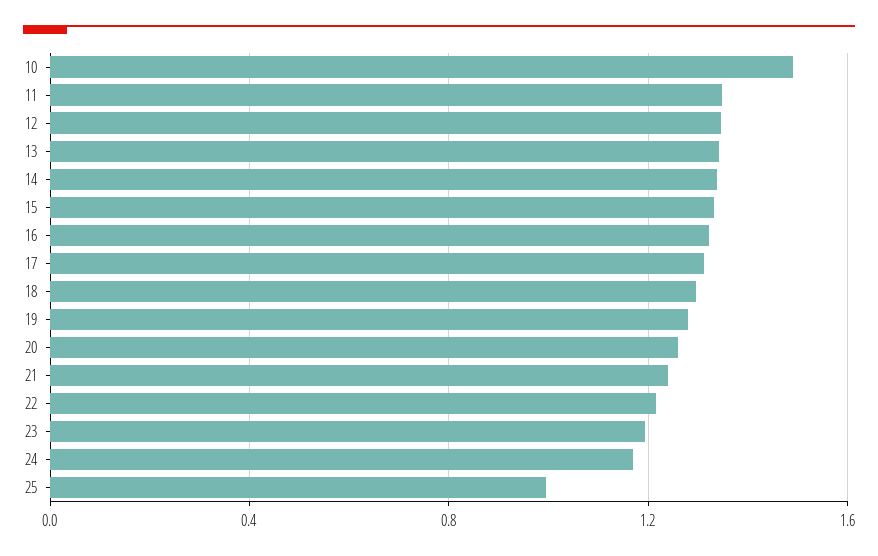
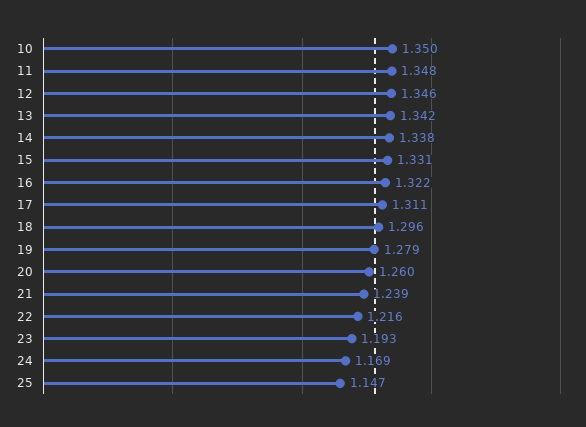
10: 1.5 -> 1.35
25: 1 -> 1.147

